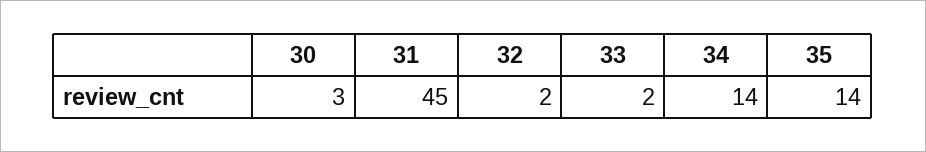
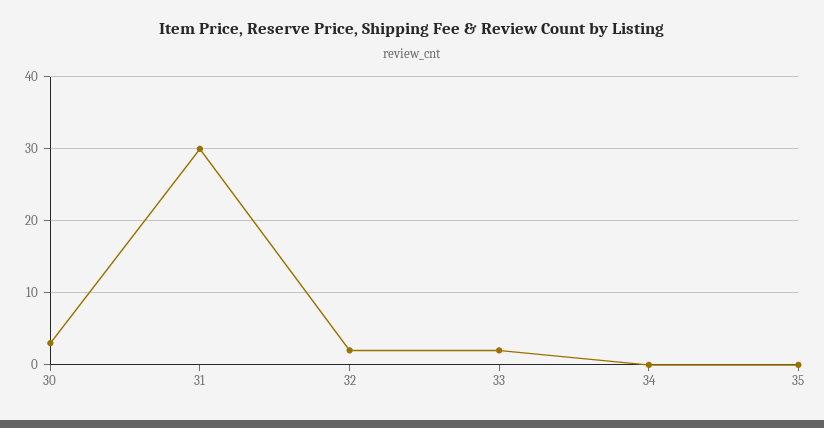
31: 45 -> 30
34: 14 -> 0
35: 14 -> 0

